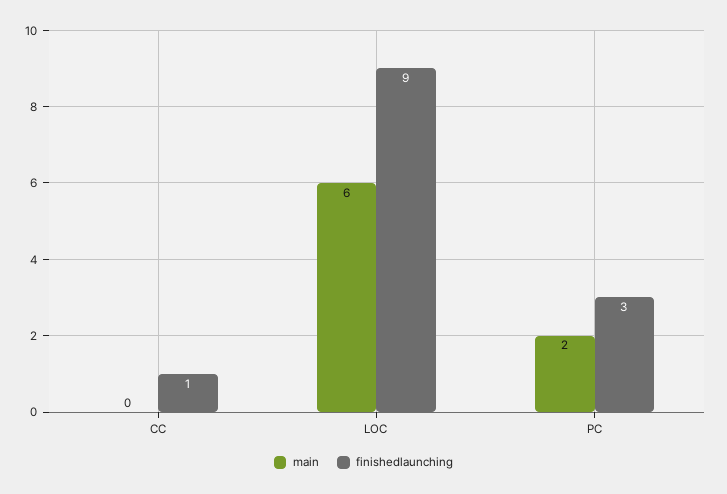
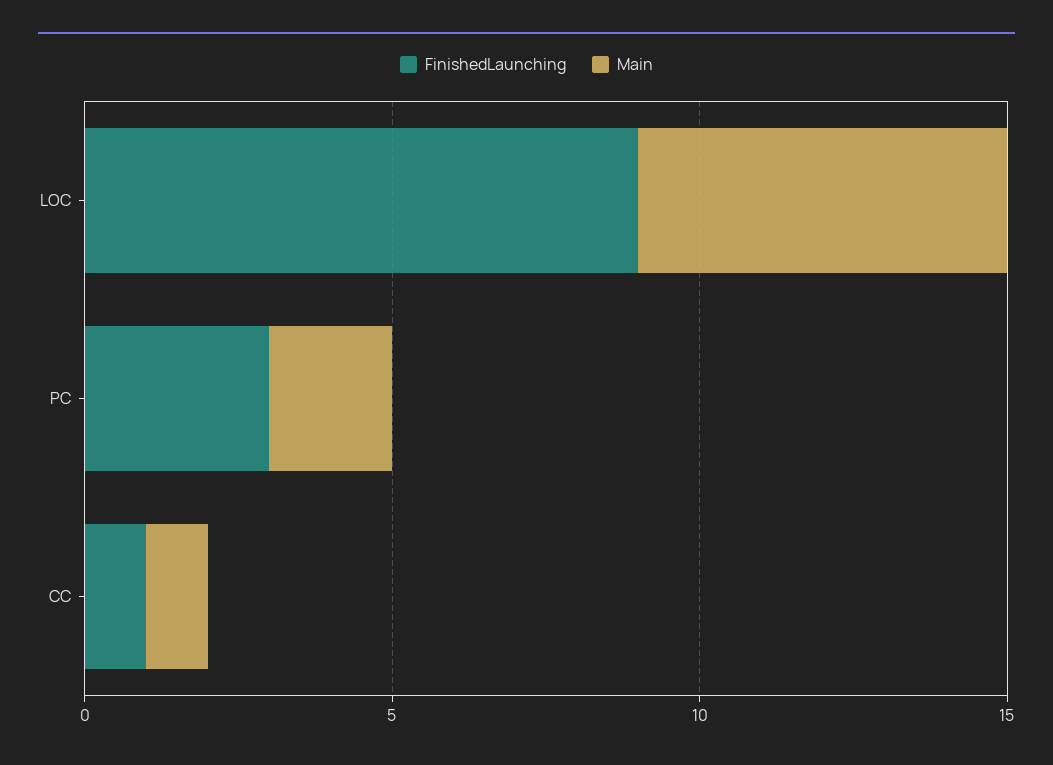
main, CC: 0 -> 1

